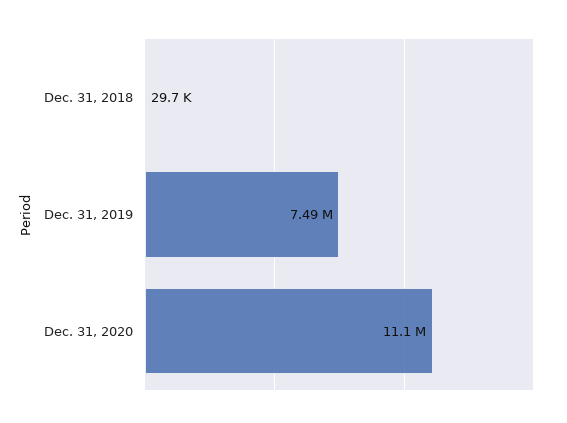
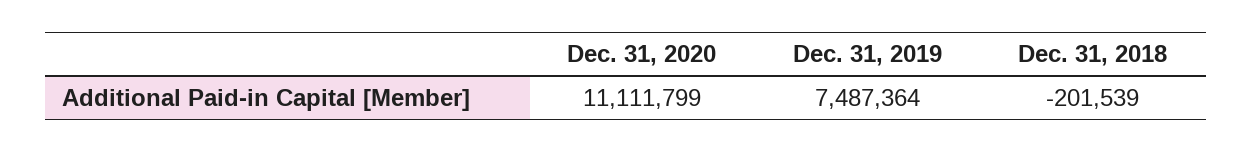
Dec. 31, 2018: 29700 -> -201539

